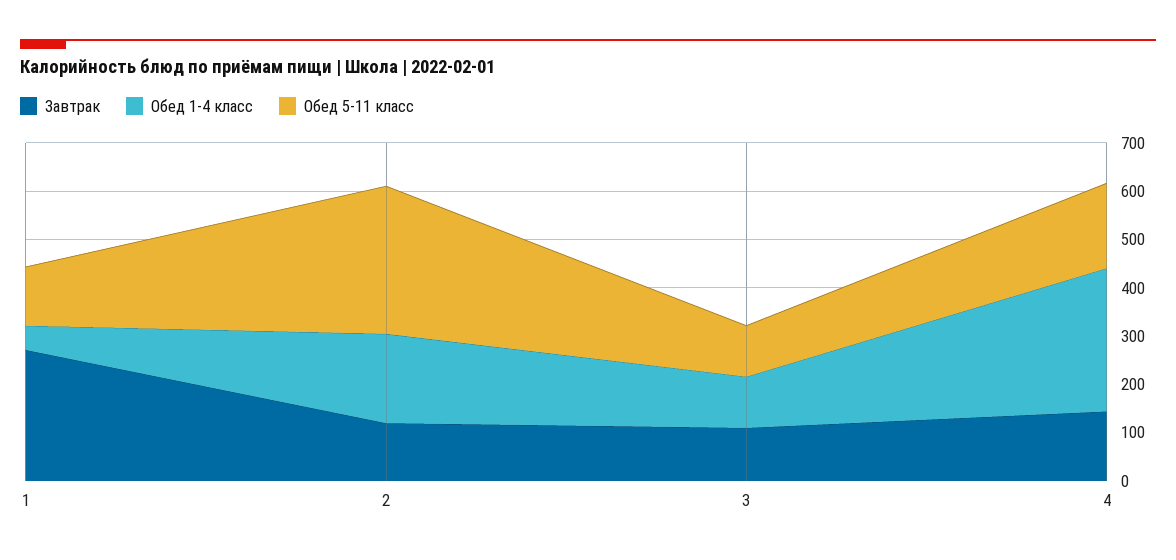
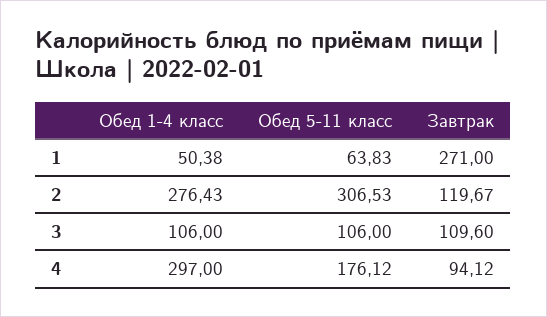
Обед 5-11 класс, 1: 120 -> 63.83
Обед 1-4 класс, 2: 180 -> 276.43
Завтрак, 4: 140 -> 94.12

